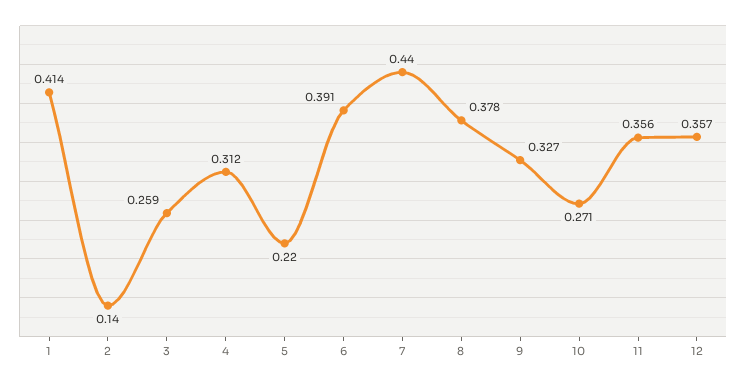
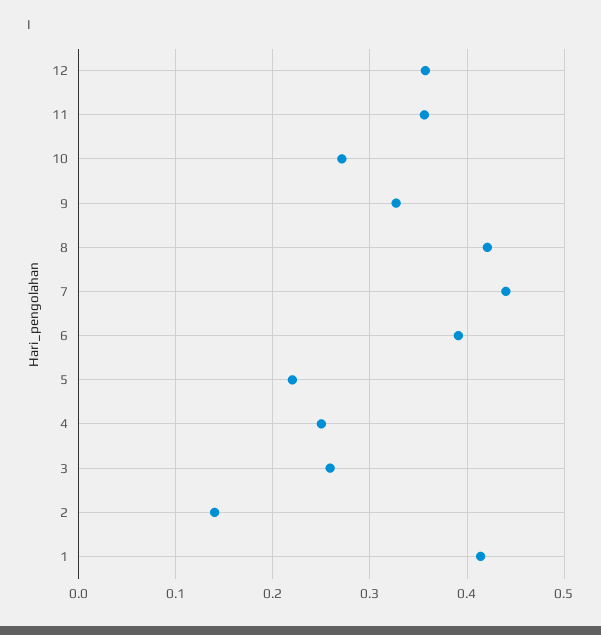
4: 0.312 -> 0.25
8: 0.378 -> 0.42

